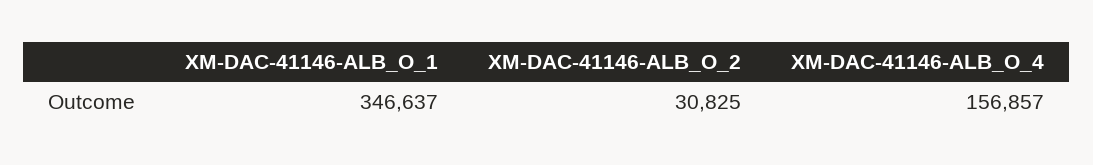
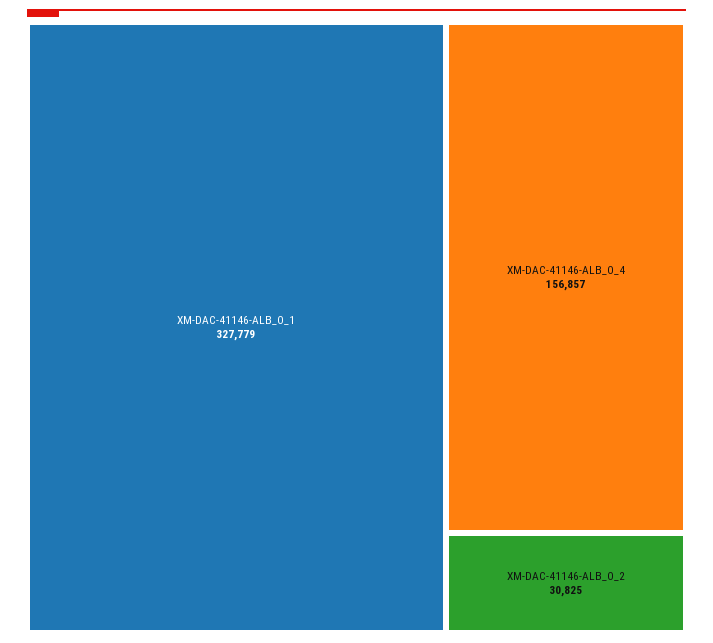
XM-DAC-41146-ALB_O_1: 346637 -> 327779

